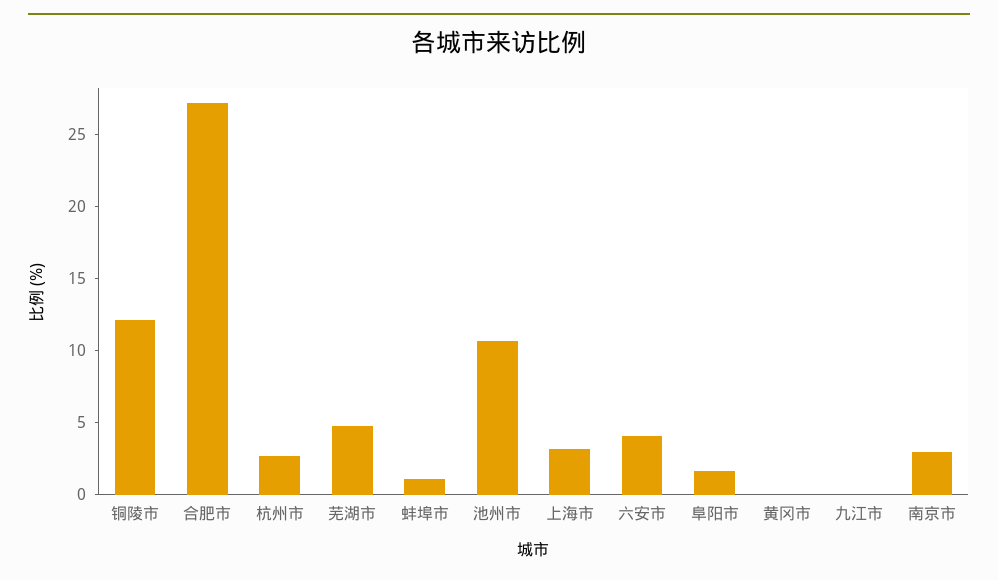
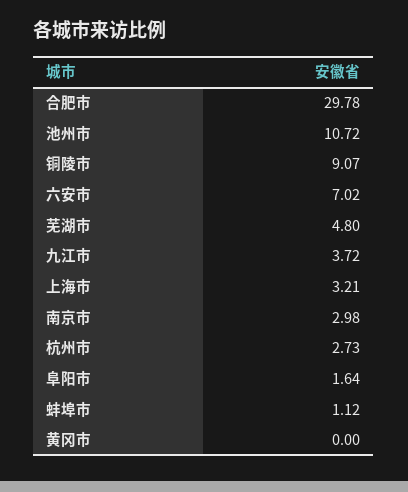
铜陵市: 12 -> 9.07
合肥市: 27 -> 29.78
六安市: 4 -> 7.02
九江市: 0 -> 3.72

